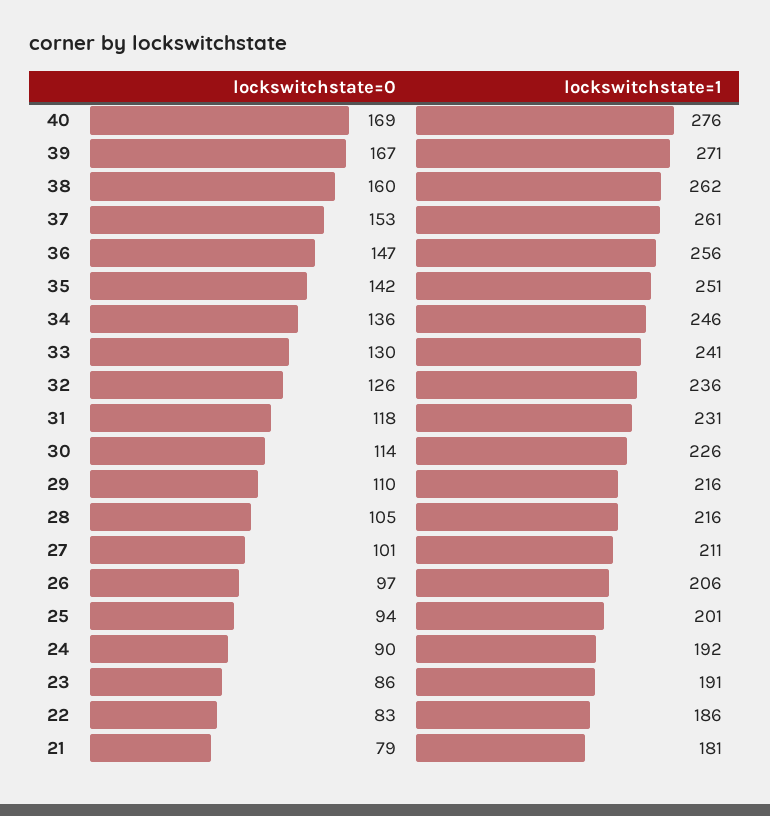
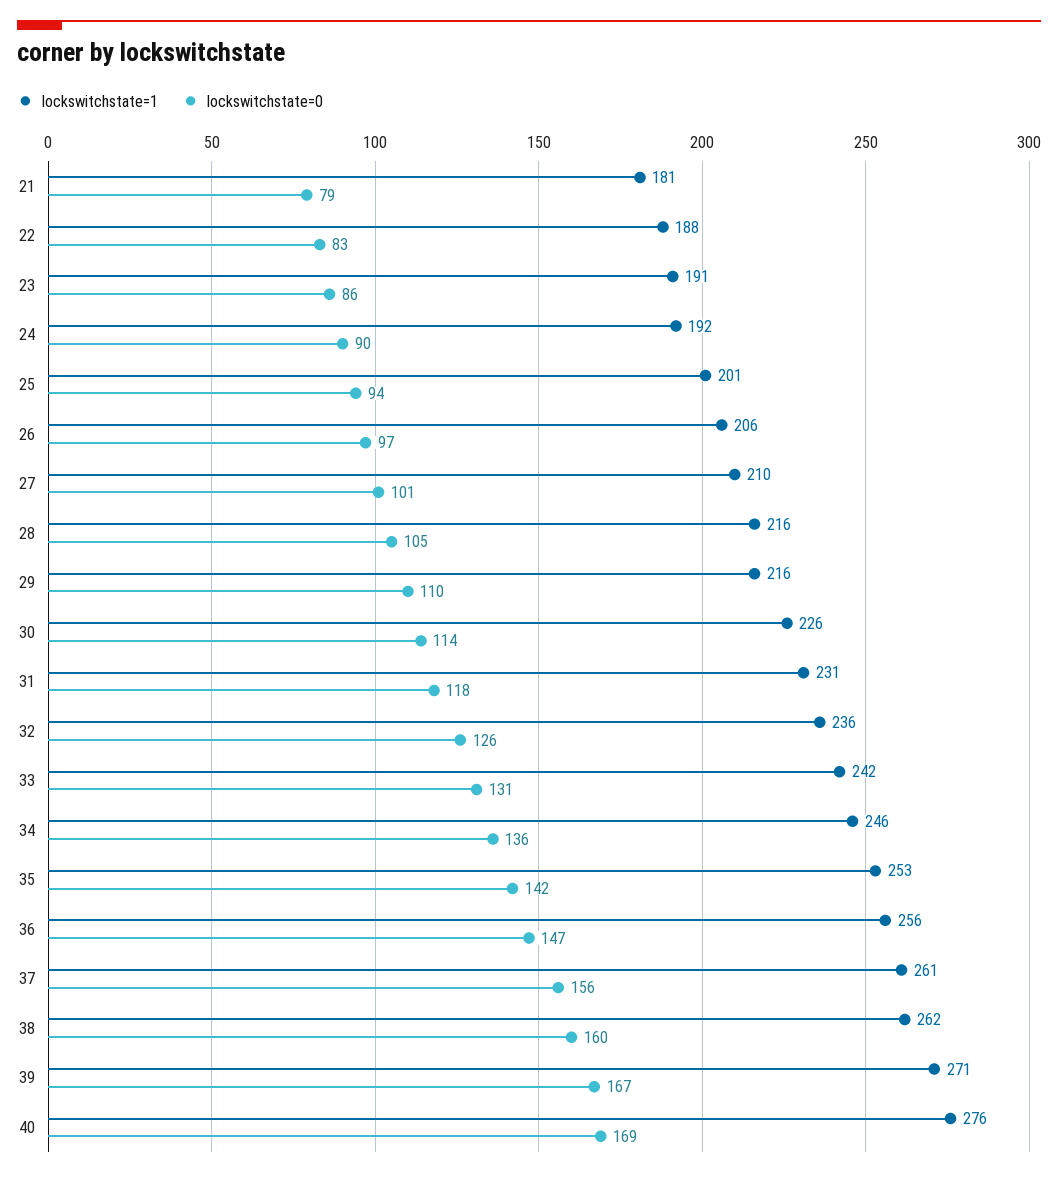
lockswitchstate=0, 37: 153 -> 156
lockswitchstate=1, 35: 251 -> 253
lockswitchstate=0, 33: 130 -> 131
lockswitchstate=1, 33: 241 -> 242
lockswitchstate=1, 27: 211 -> 210
lockswitchstate=1, 22: 186 -> 188

